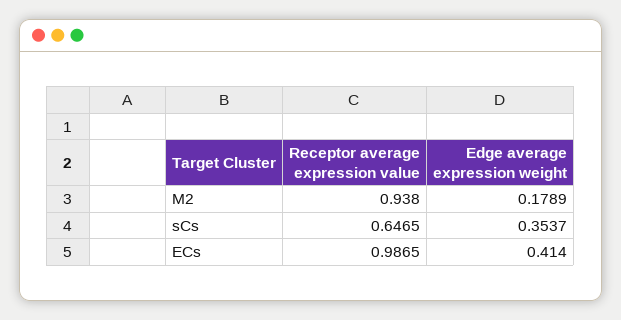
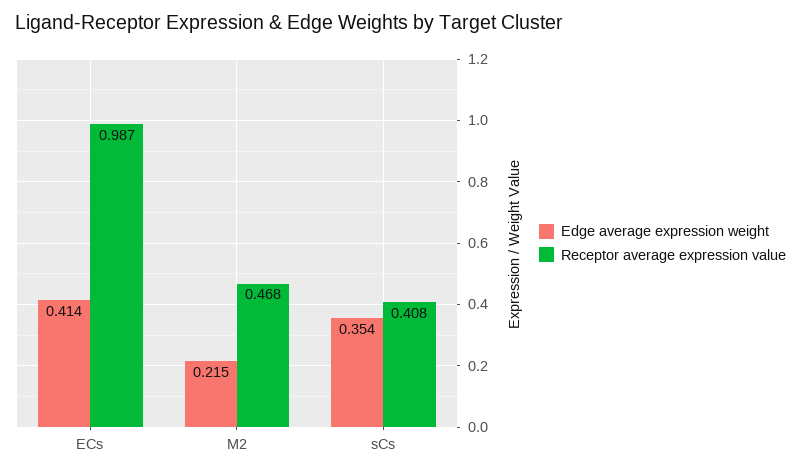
Receptor average expression value, M2: 0.938 -> 0.468
Edge average expression weight, M2: 0.1789 -> 0.215
Receptor average expression value, sCs: 0.6465 -> 0.408

